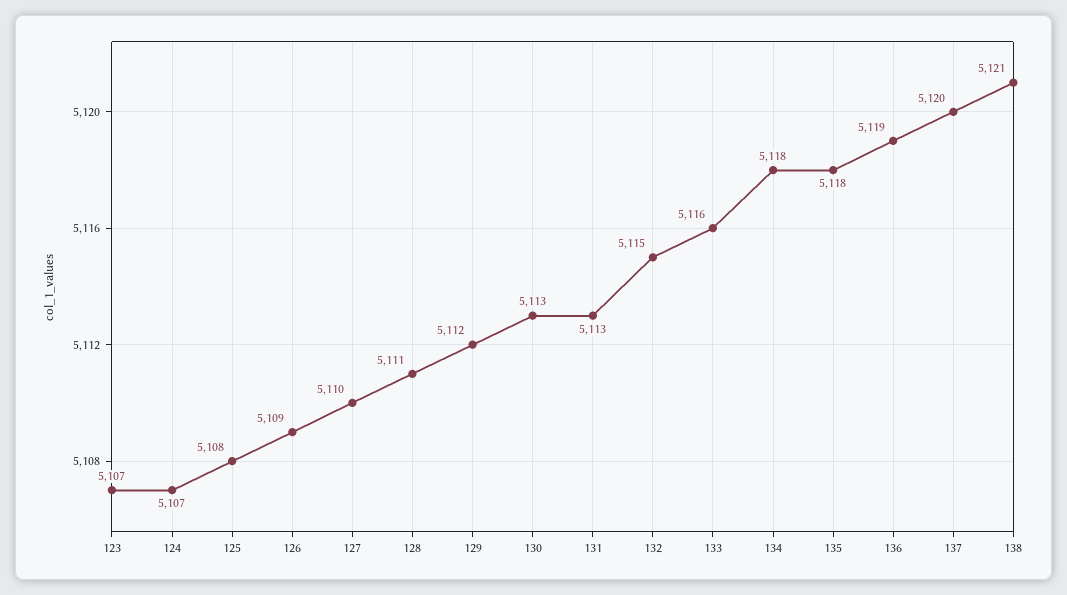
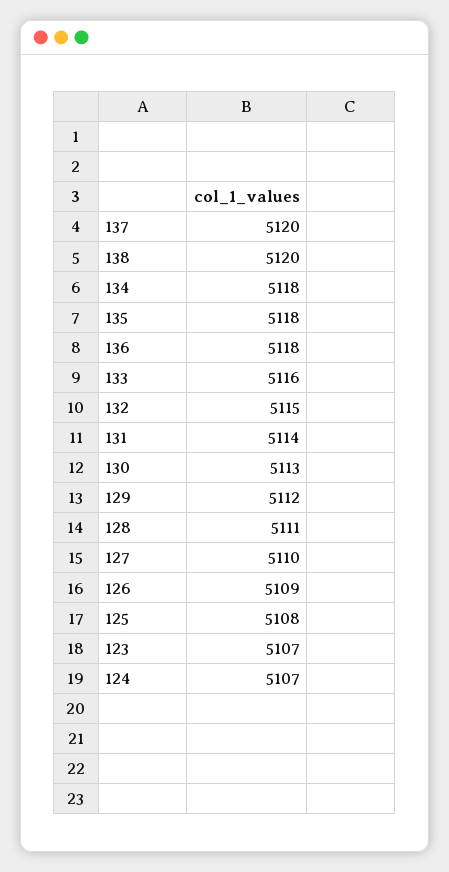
131: 5113 -> 5114
136: 5119 -> 5118
138: 5121 -> 5120

